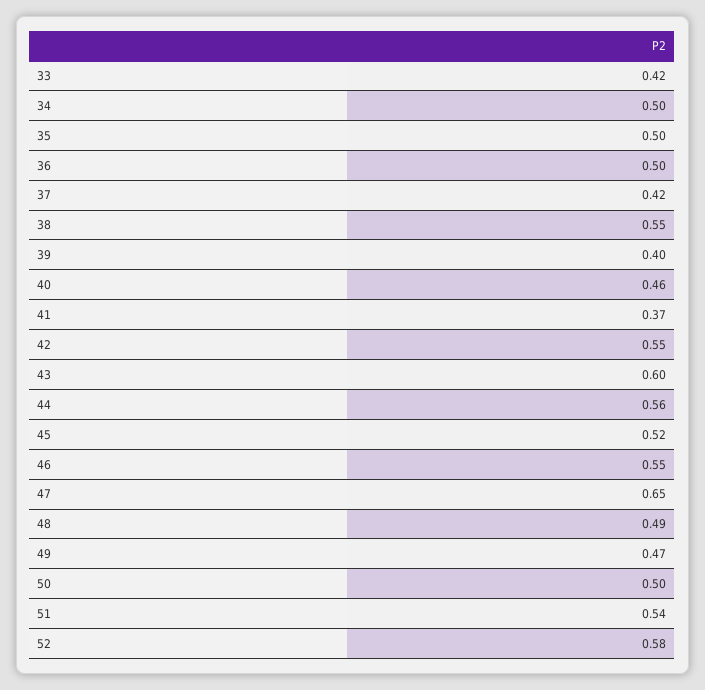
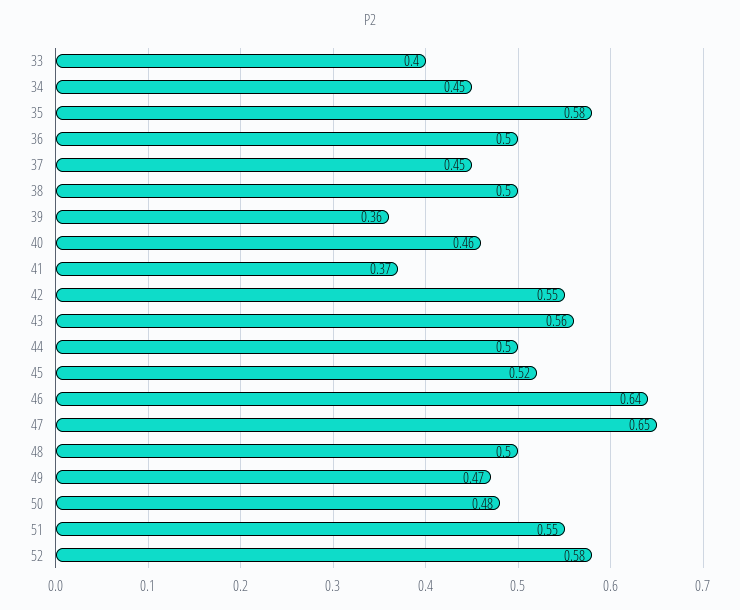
33: 0.42 -> 0.4
34: 0.5 -> 0.45
35: 0.5 -> 0.58
37: 0.42 -> 0.45
38: 0.55 -> 0.5
39: 0.4 -> 0.36
43: 0.6 -> 0.56
44: 0.56 -> 0.5
46: 0.55 -> 0.64
48: 0.49 -> 0.5
50: 0.5 -> 0.48
51: 0.54 -> 0.55

